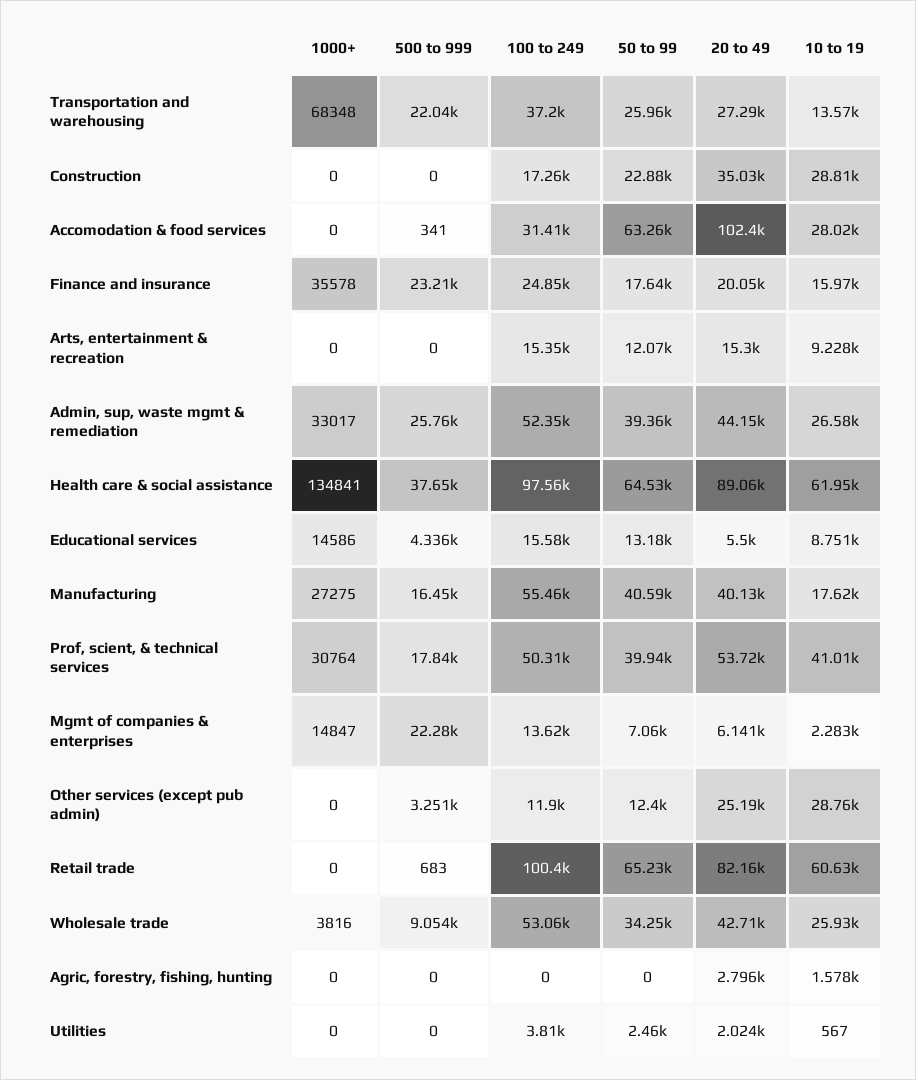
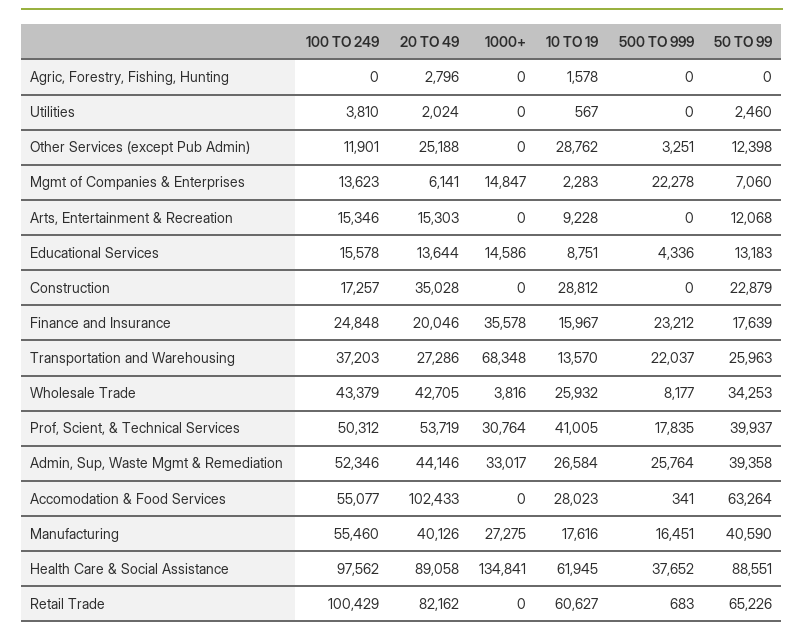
100 to 249, Accomodation & food services: 31410 -> 55077
50 to 99, Health care & social assistance: 64530 -> 88551
20 to 49, Educational services: 5500 -> 13644
500 to 999, Wholesale trade: 9054 -> 8177
100 to 249, Wholesale trade: 53060 -> 43379

